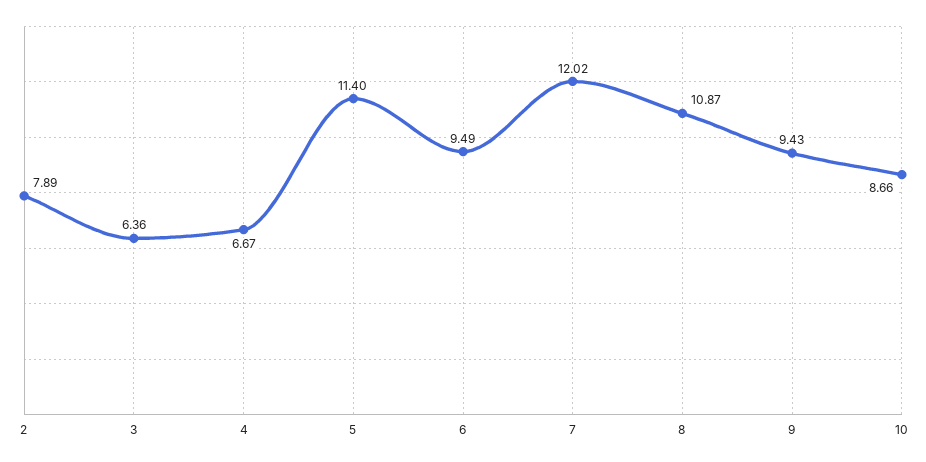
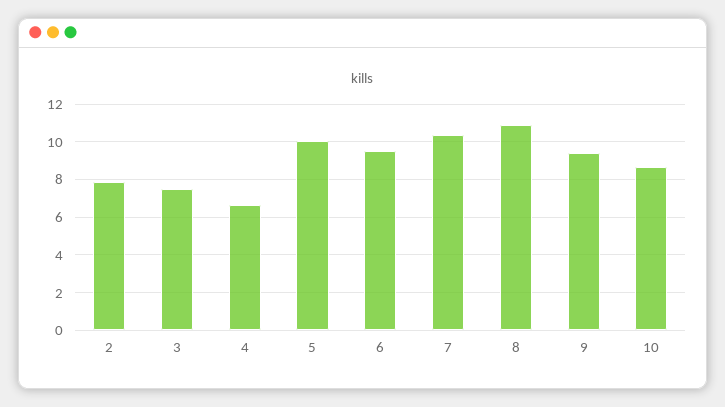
3: 6.36 -> 7.5
5: 11.4 -> 10
7: 12.02 -> 10.5

